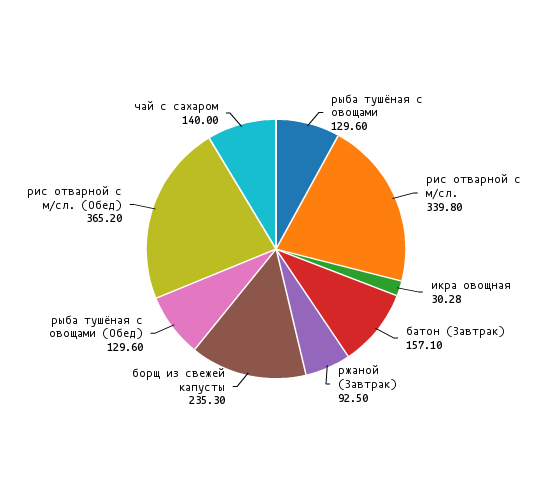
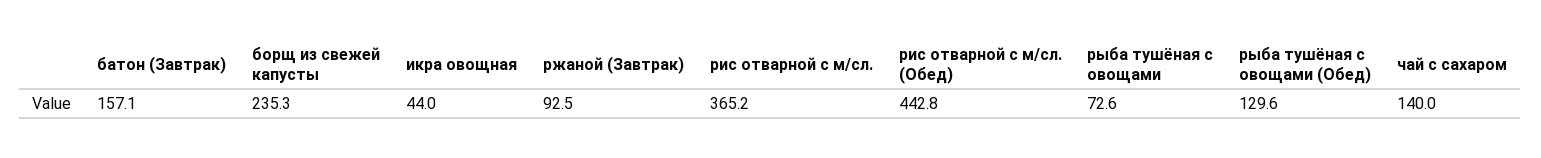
рыба тушёная с овощами: 129.6 -> 72.6
рис отварной с м/сл.: 339.8 -> 365.2
икра овощная: 30.28 -> 44
рис отварной с м/сл. (Обед): 365.2 -> 442.8

